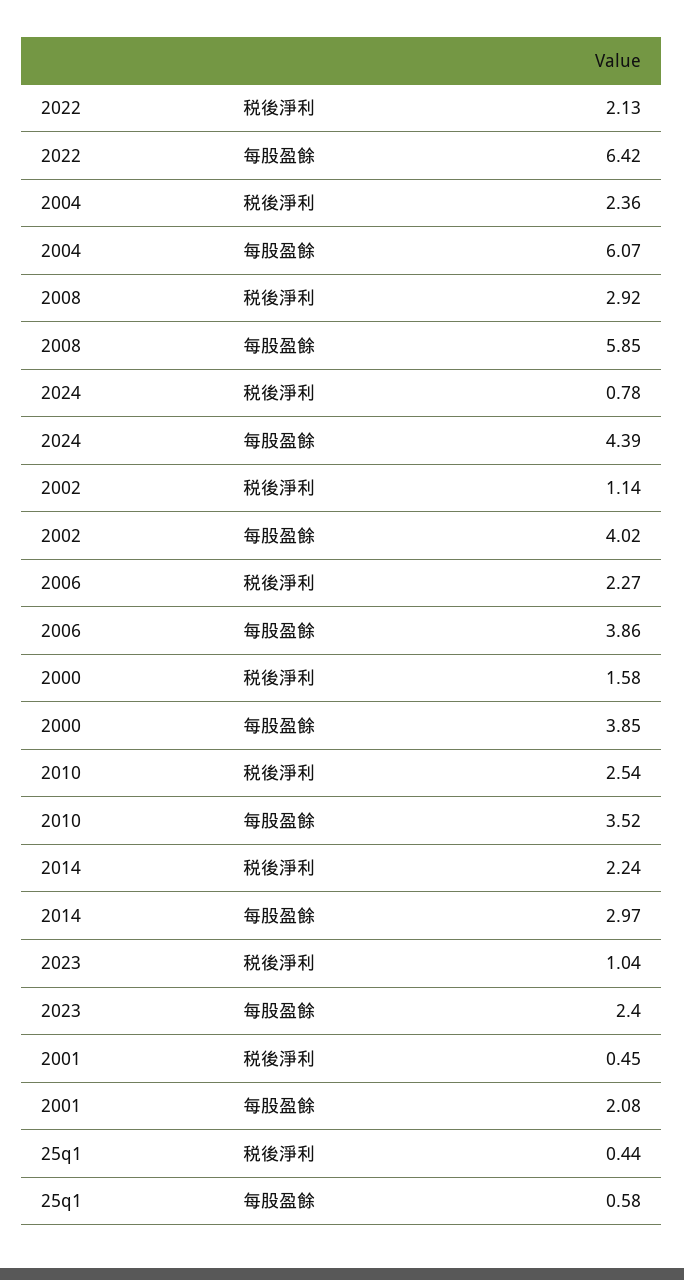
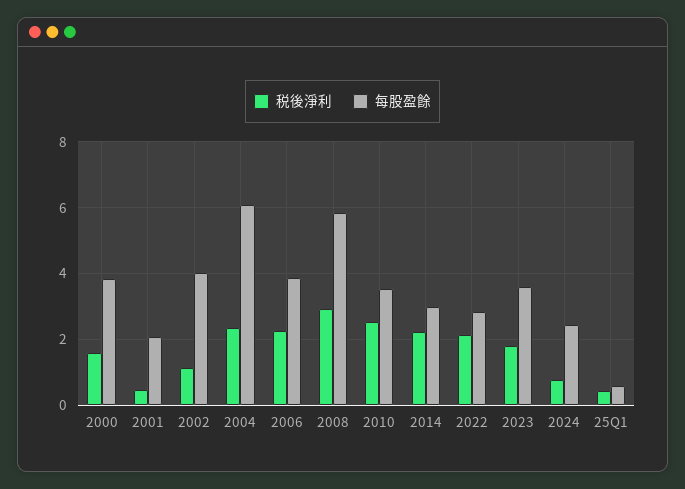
每股盈餘, 2022: 6.42 -> 2.8
每股盈餘, 2024: 4.39 -> 2.4
税後淨利, 2023: 1.04 -> 1.8
每股盈餘, 2023: 2.4 -> 3.6

